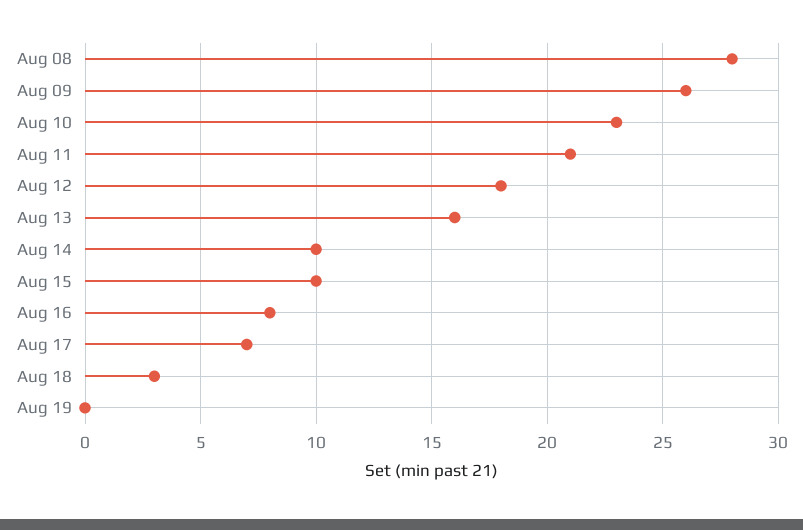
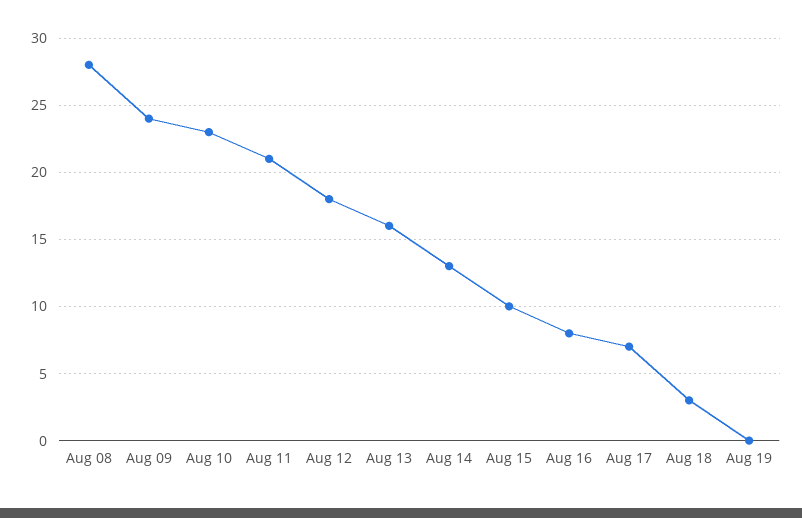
Aug 09: 26 -> 24
Aug 14: 10 -> 13

